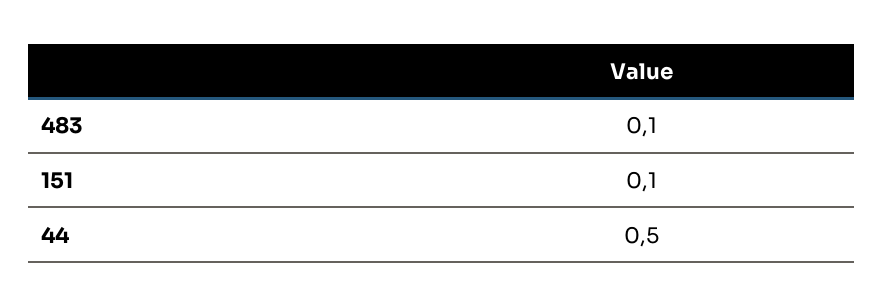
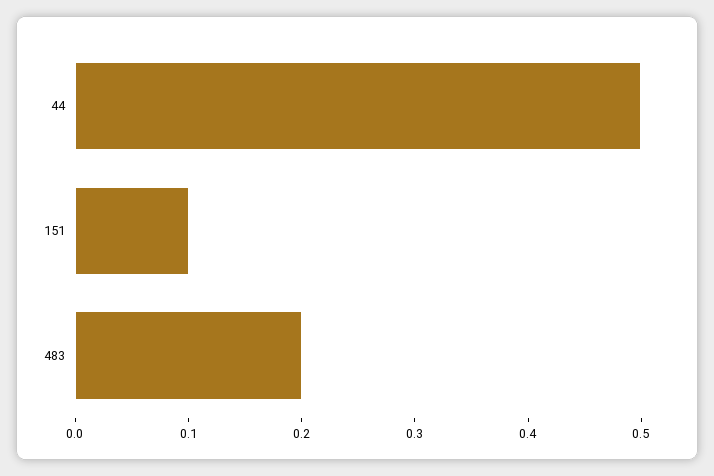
483: 0.1 -> 0.2

